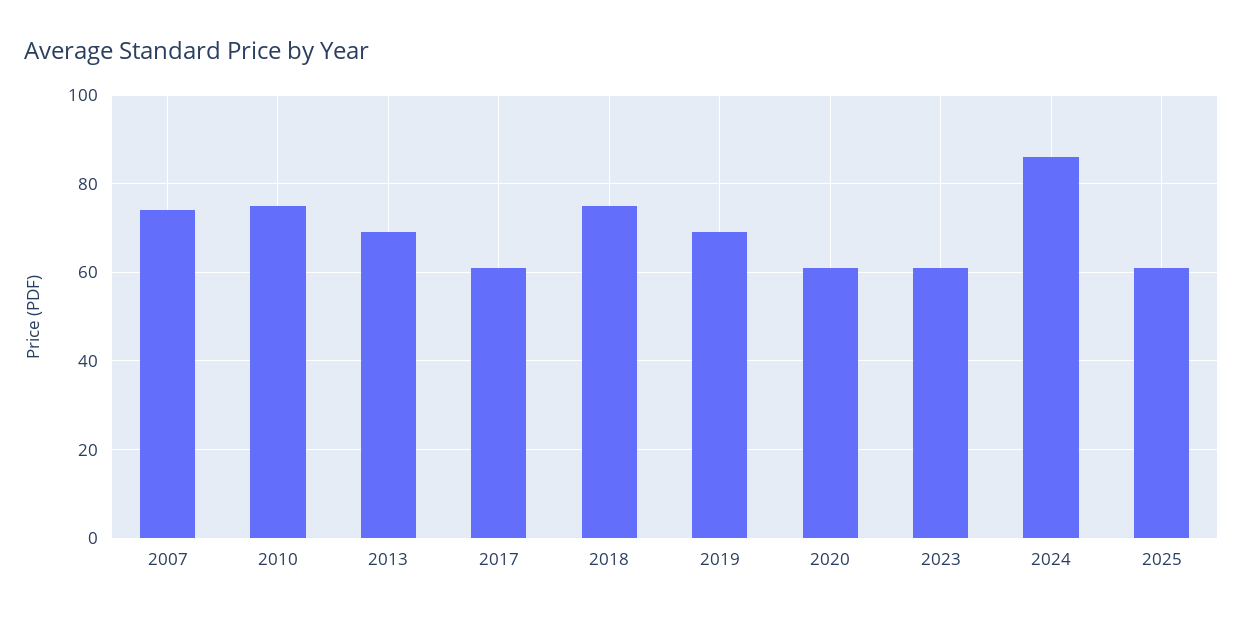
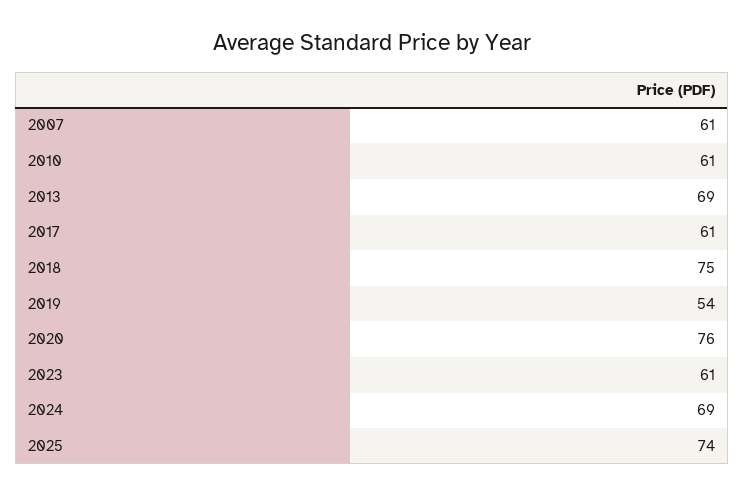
2007: 75 -> 61
2010: 75 -> 61
2019: 70 -> 54
2020: 60 -> 76
2024: 85 -> 69
2025: 60 -> 74

